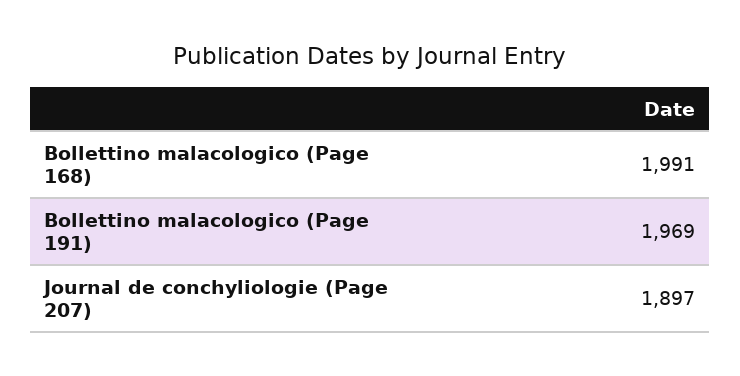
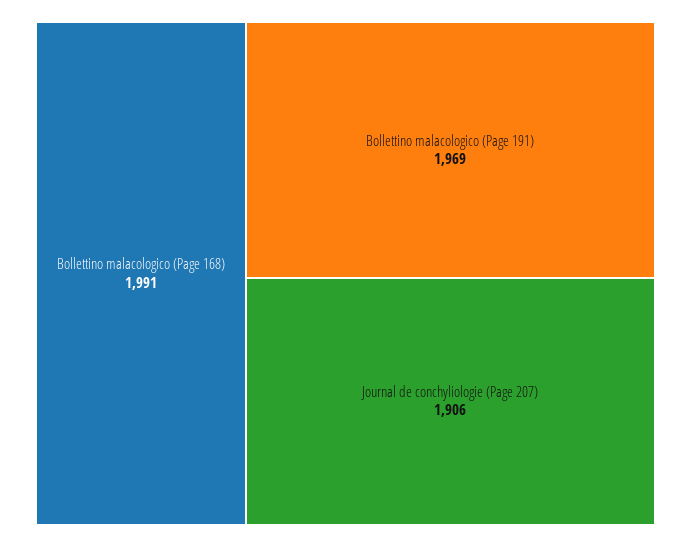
Journal de conchyliologie (Page 207): 1897 -> 1906

